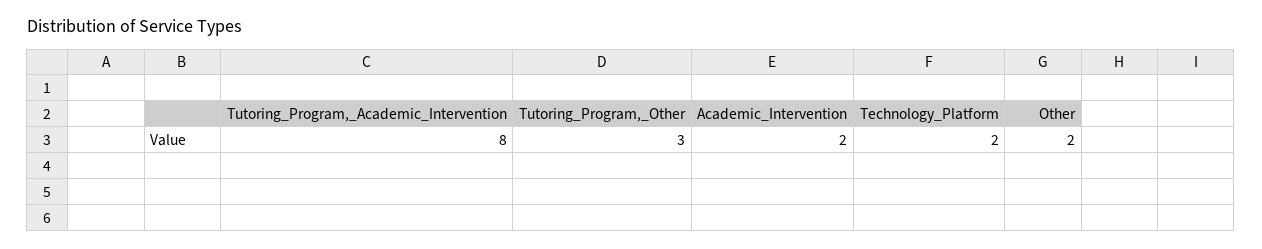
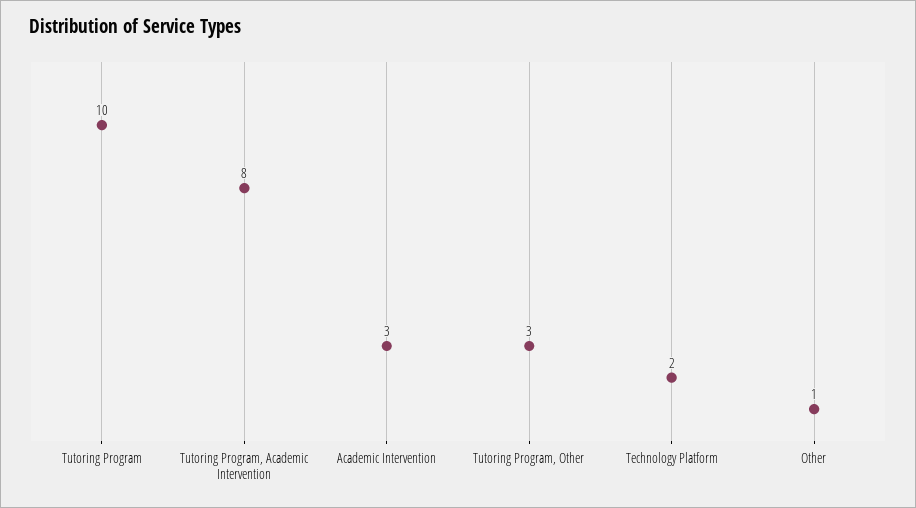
Academic_Intervention: 2 -> 3
Other: 2 -> 1
Tutoring Program: none -> 10

